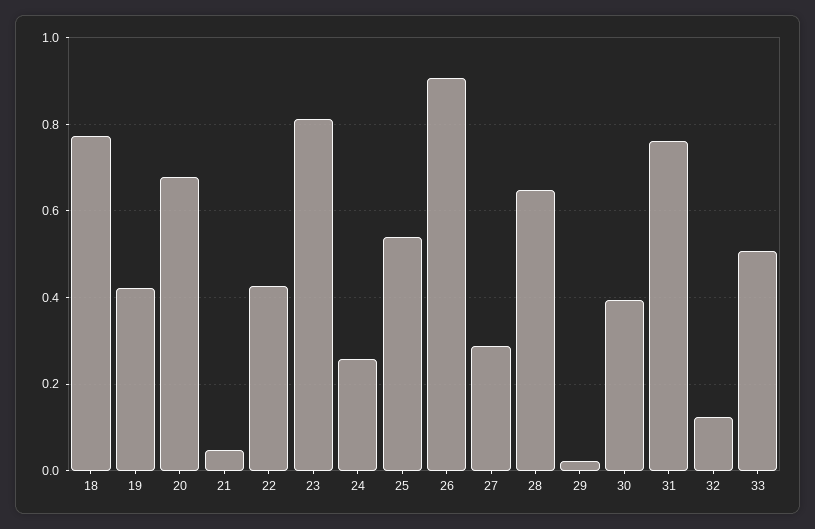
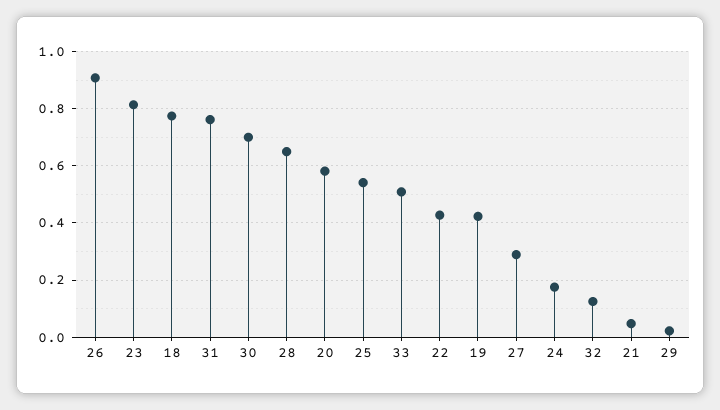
20: 0.68 -> 0.575
24: 0.26 -> 0.175
30: 0.4 -> 0.7

